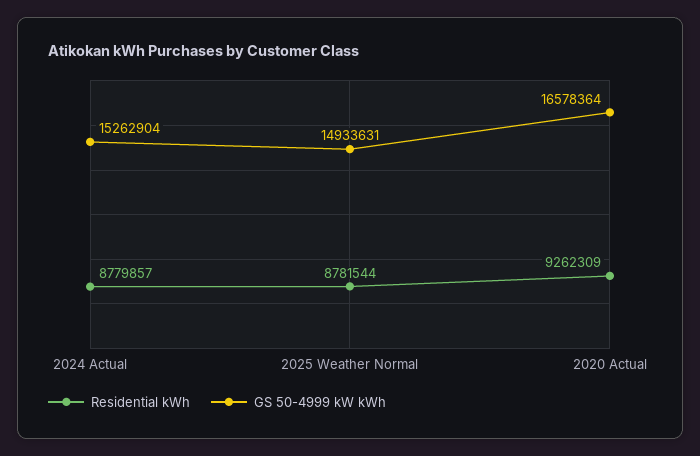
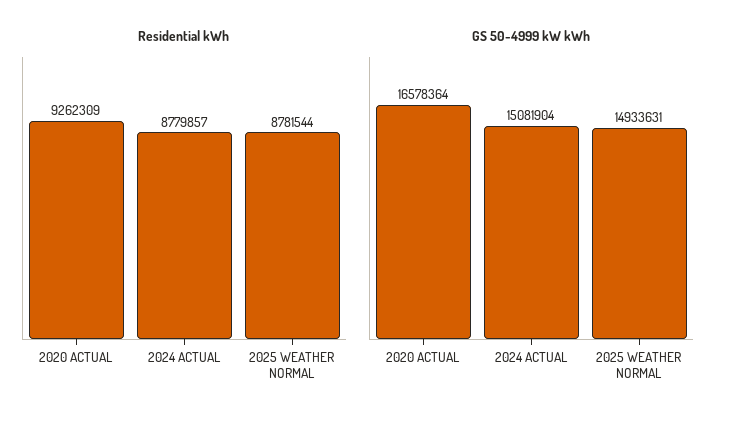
GS 50-4999 kW kWh, 2024 Actual: 15262904 -> 15081904

